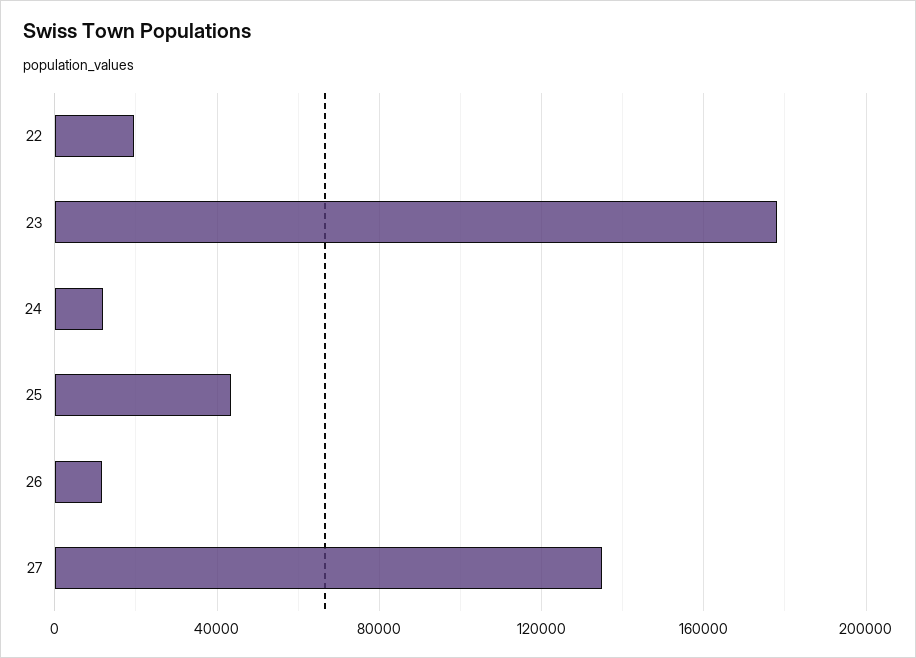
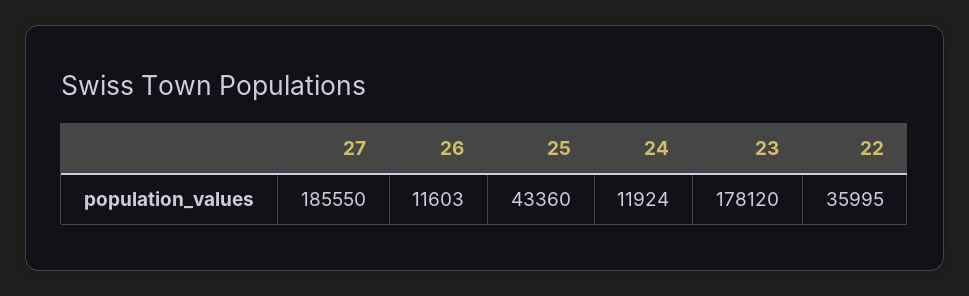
22: 20000 -> 35995
27: 135000 -> 185550

